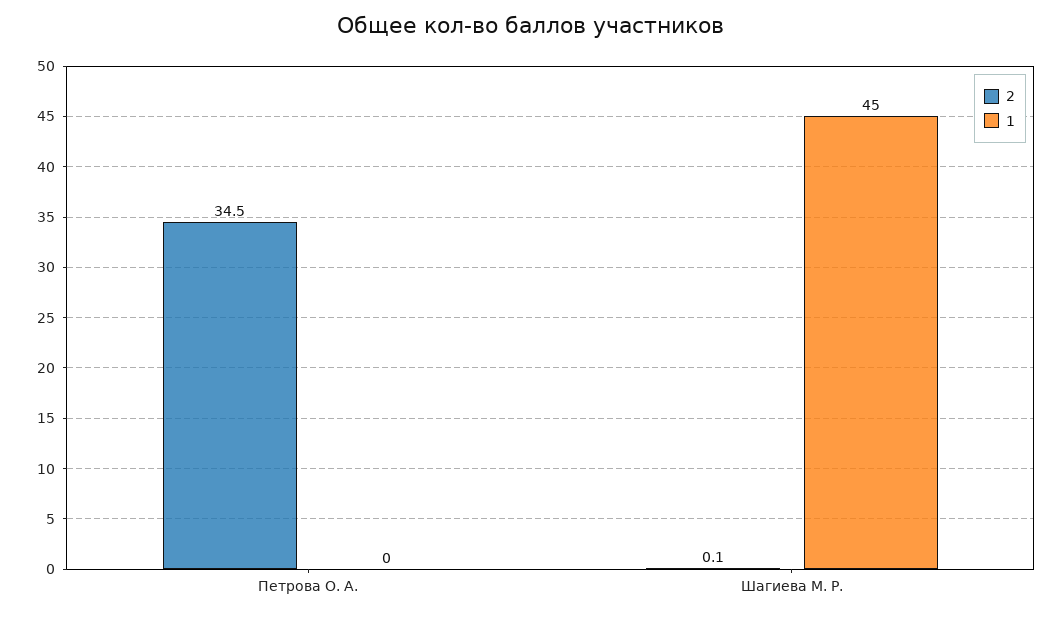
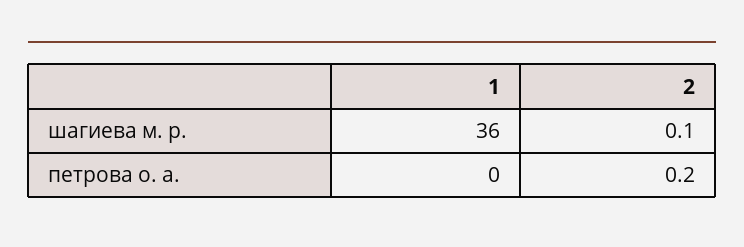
2, Петрова О. А.: 34.5 -> 0.2
1, Шагиева М. Р.: 45 -> 36

